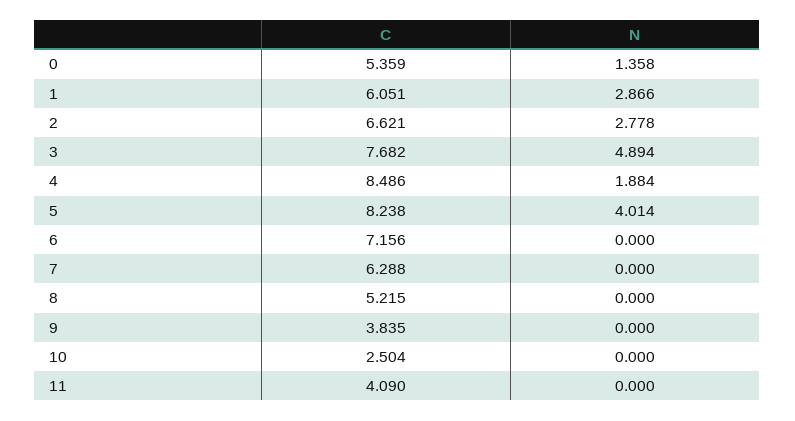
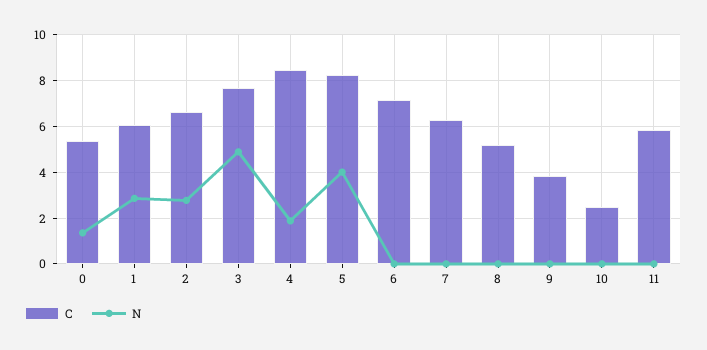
C, 11: 4.09 -> 6

